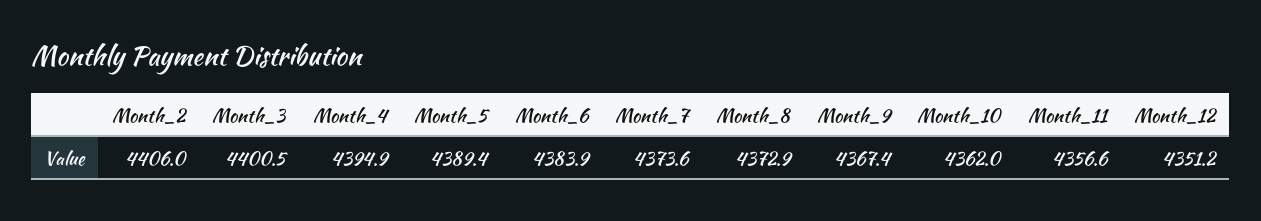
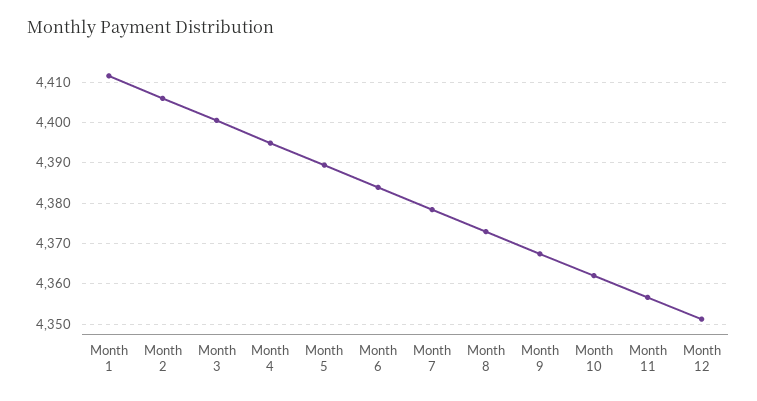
Month_7: 4373.6 -> 4378
Month 1: none -> 4412

